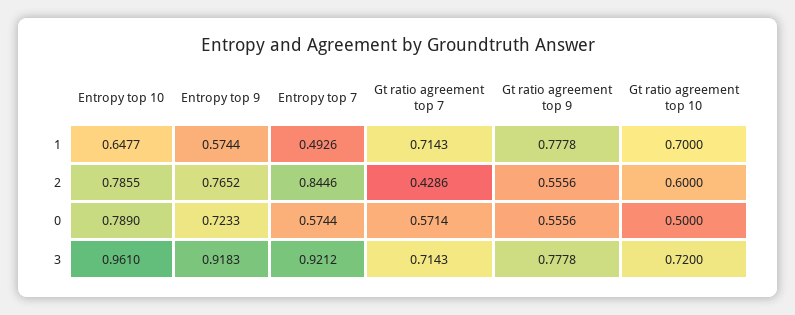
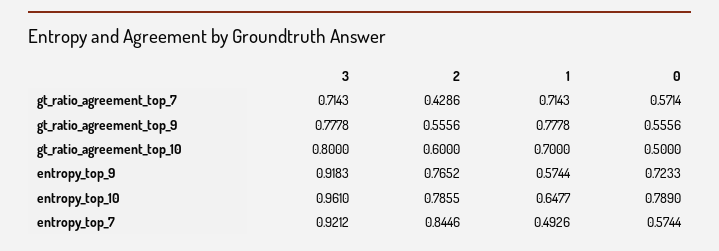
Gt ratio agreement top 10, 3: 0.72 -> 0.8

